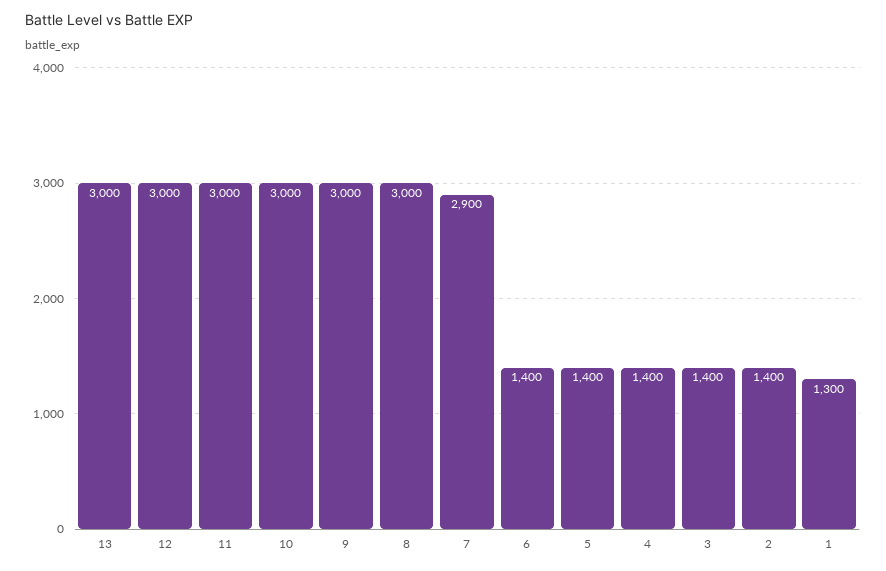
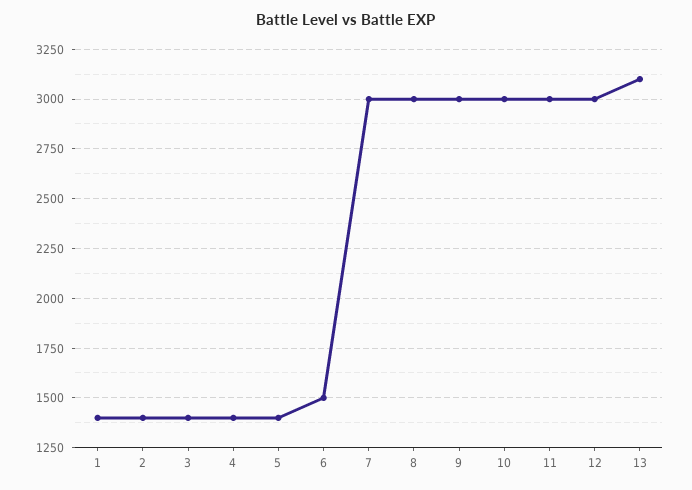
13: 3000 -> 3100
7: 2900 -> 3000
6: 1400 -> 1500
1: 1300 -> 1400

